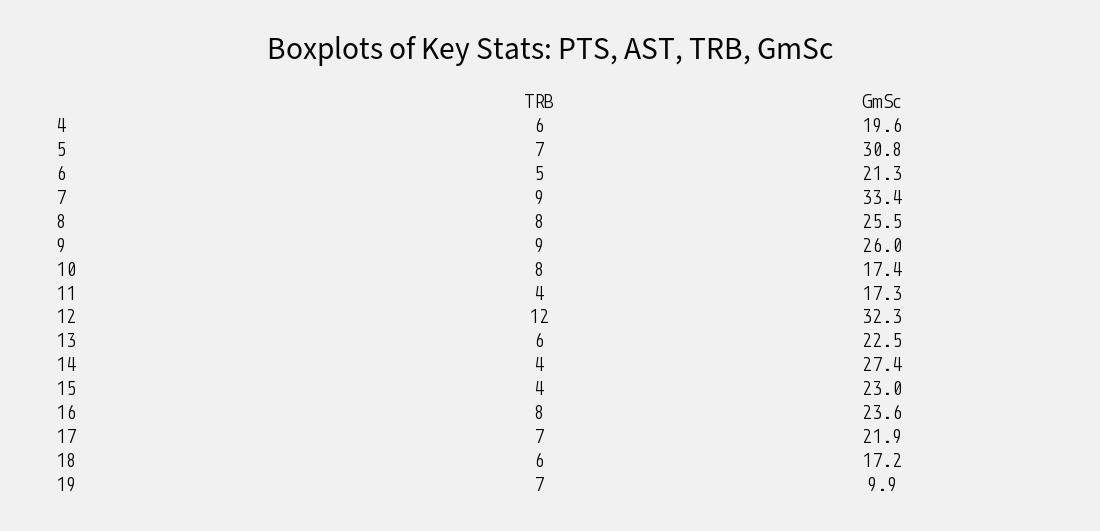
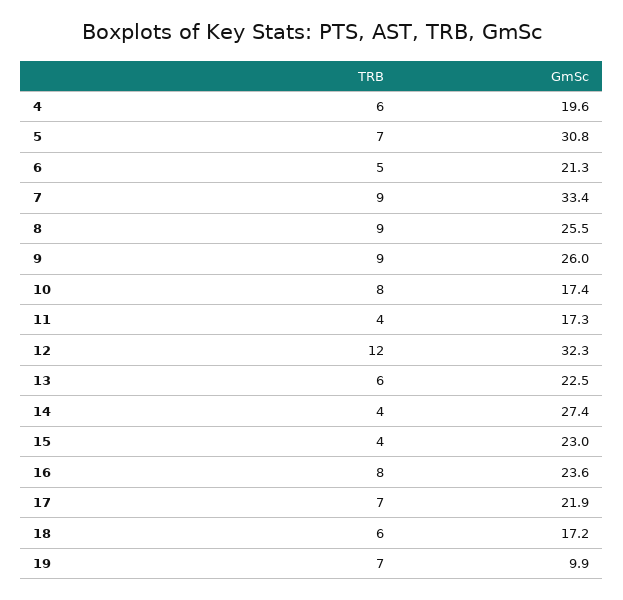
TRB, 8: 8 -> 9

